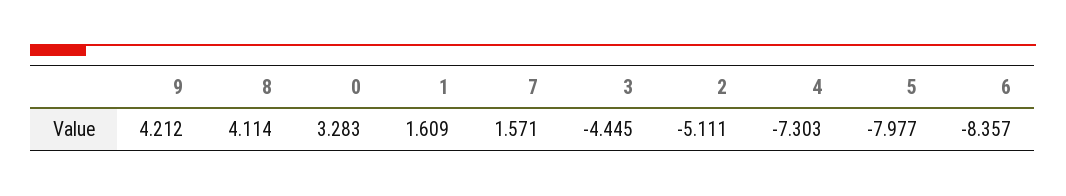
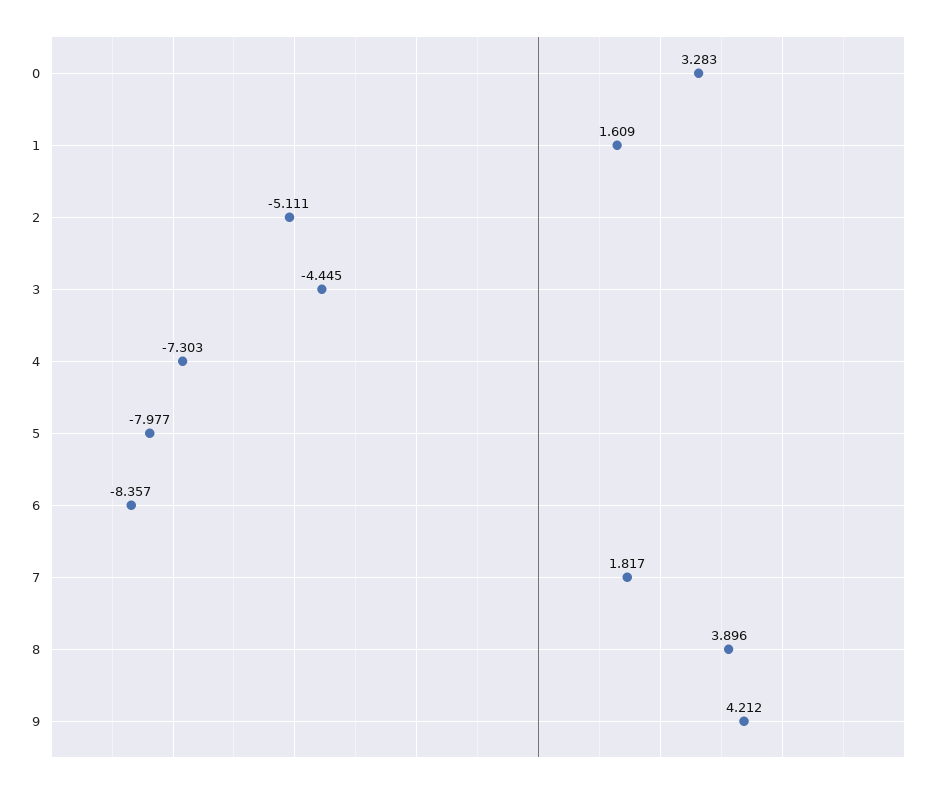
8: 4.114 -> 3.896
7: 1.571 -> 1.817

